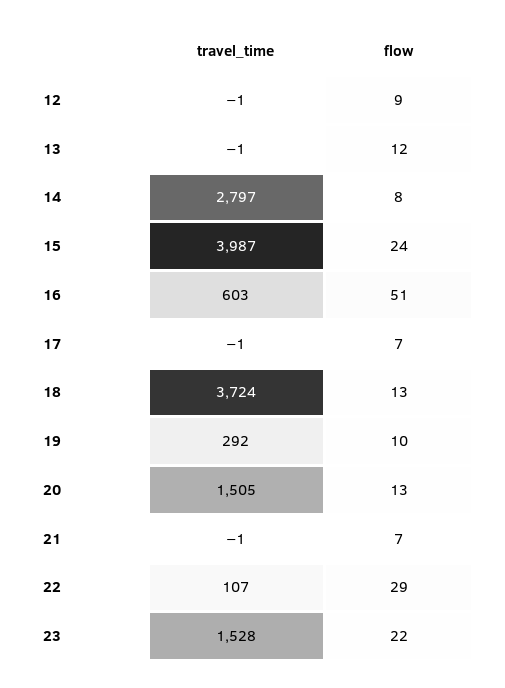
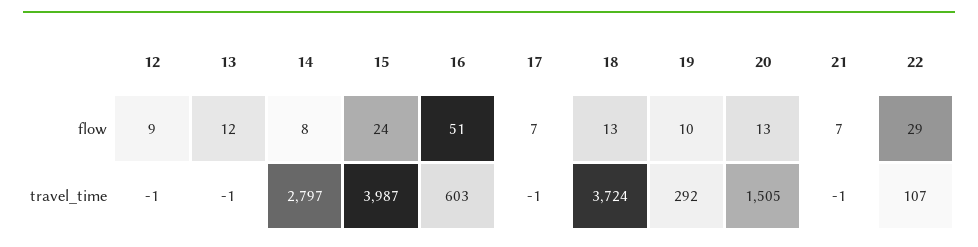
travel_time, 23: 1528 -> none
flow, 23: 22 -> none

